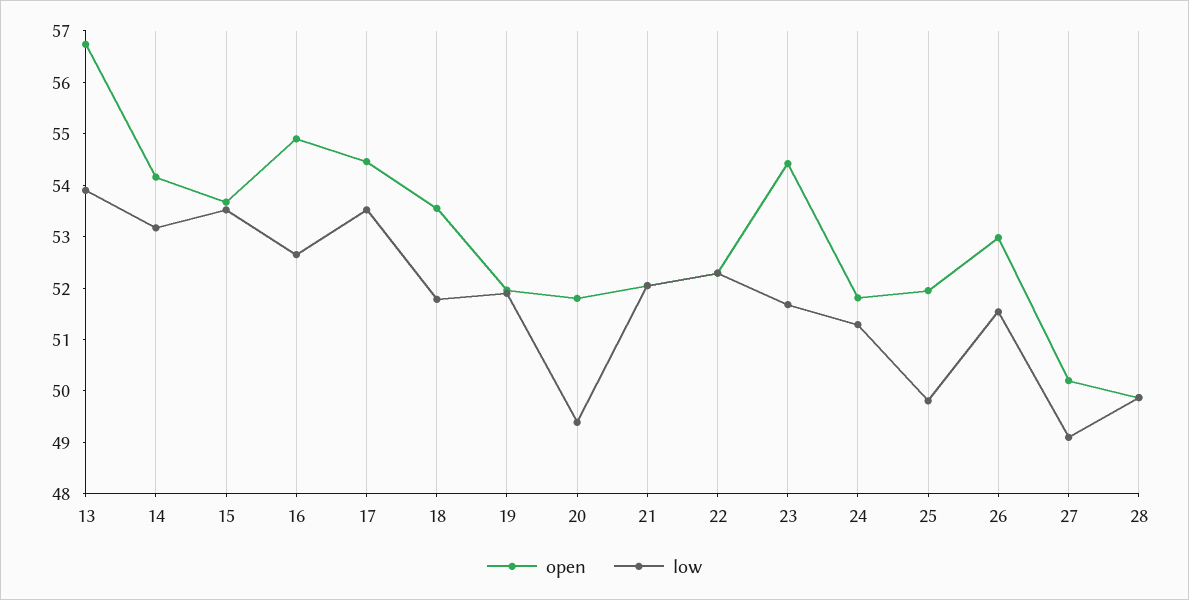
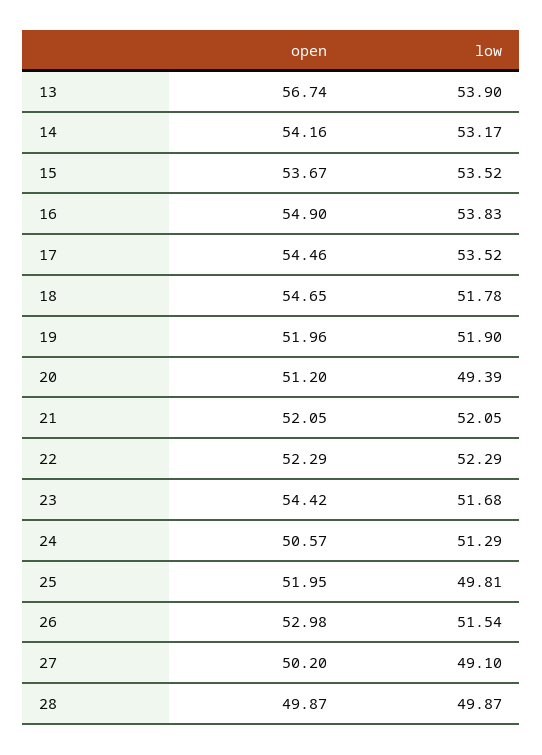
low, 16: 52.6 -> 53.83
open, 18: 53.6 -> 54.65
open, 20: 51.8 -> 51.2
open, 24: 51.8 -> 50.57

